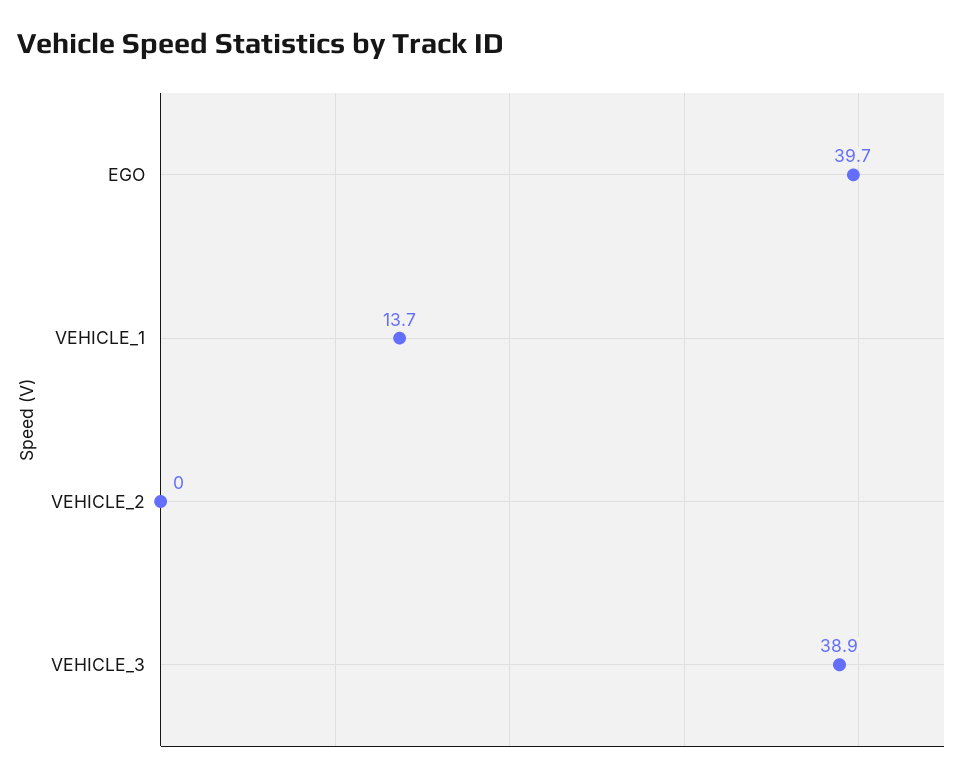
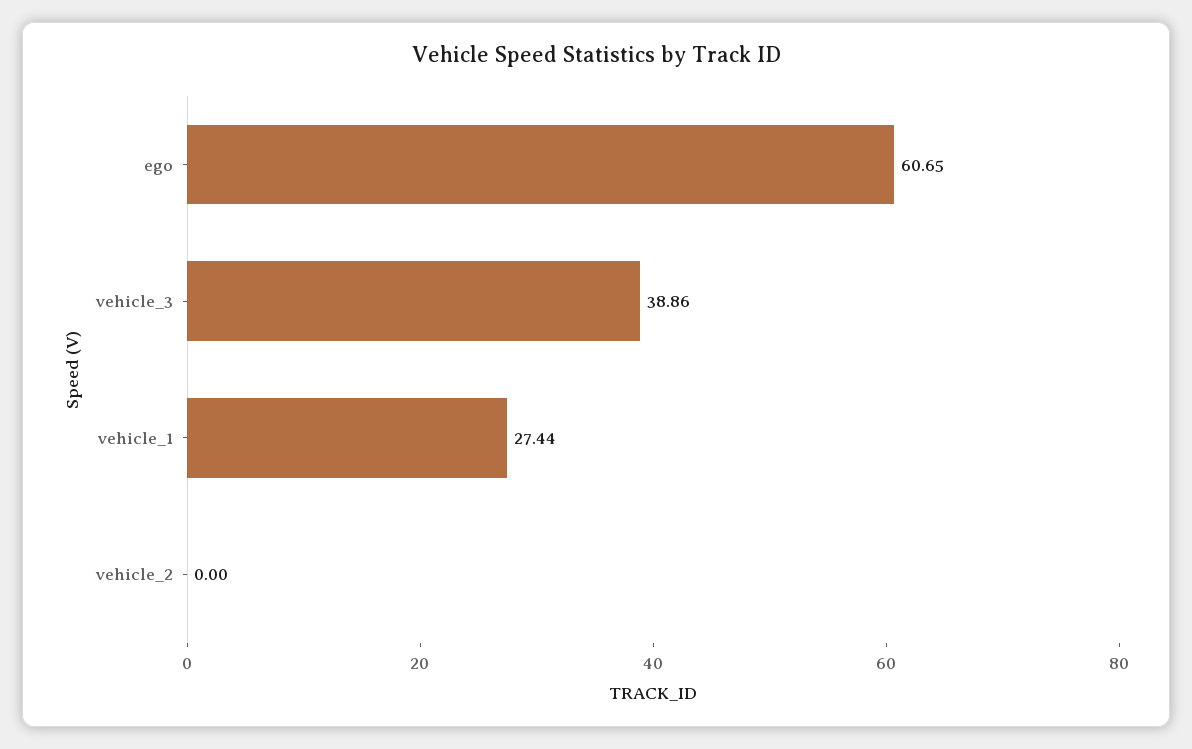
EGO: 39.7 -> 60.65
VEHICLE_1: 13.7 -> 27.44

